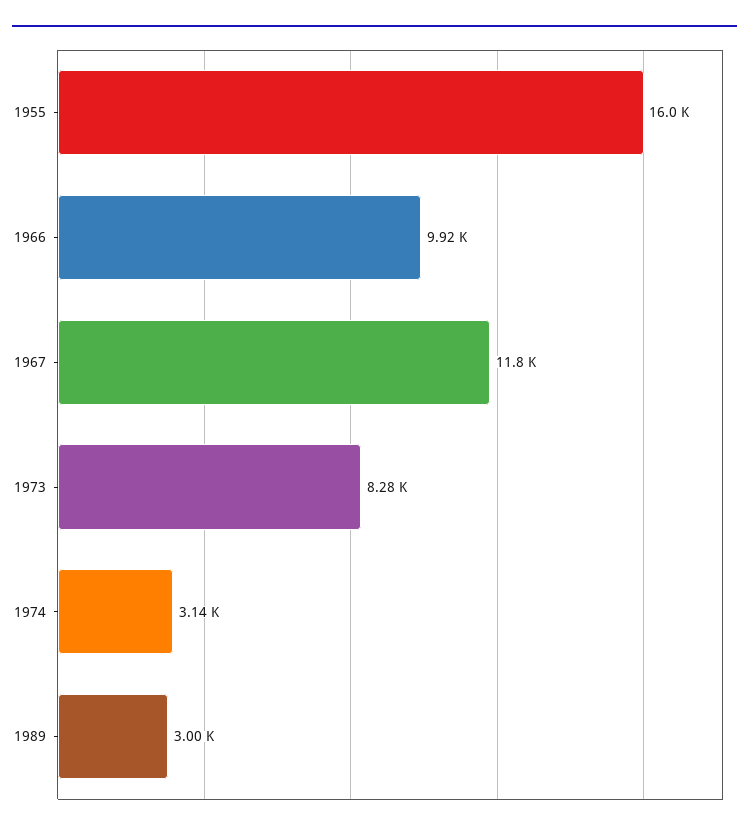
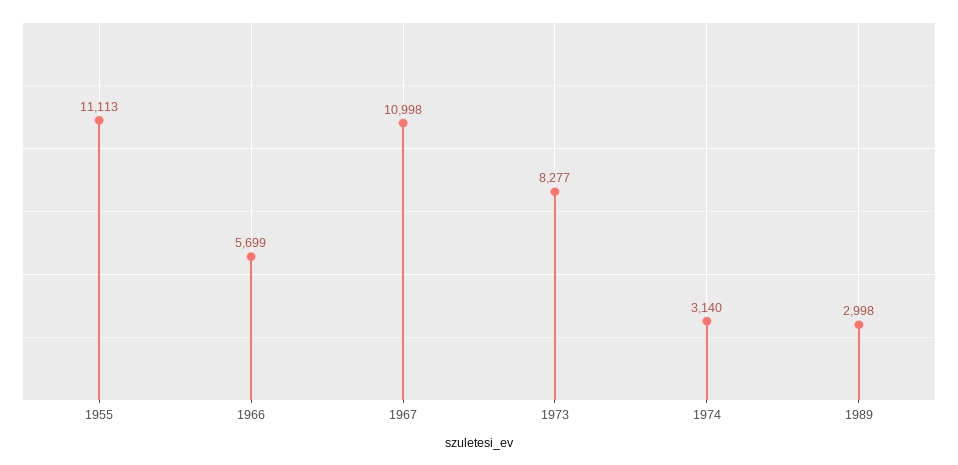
1955: 16000 -> 11113
1966: 9920 -> 5699
1967: 11800 -> 10998

